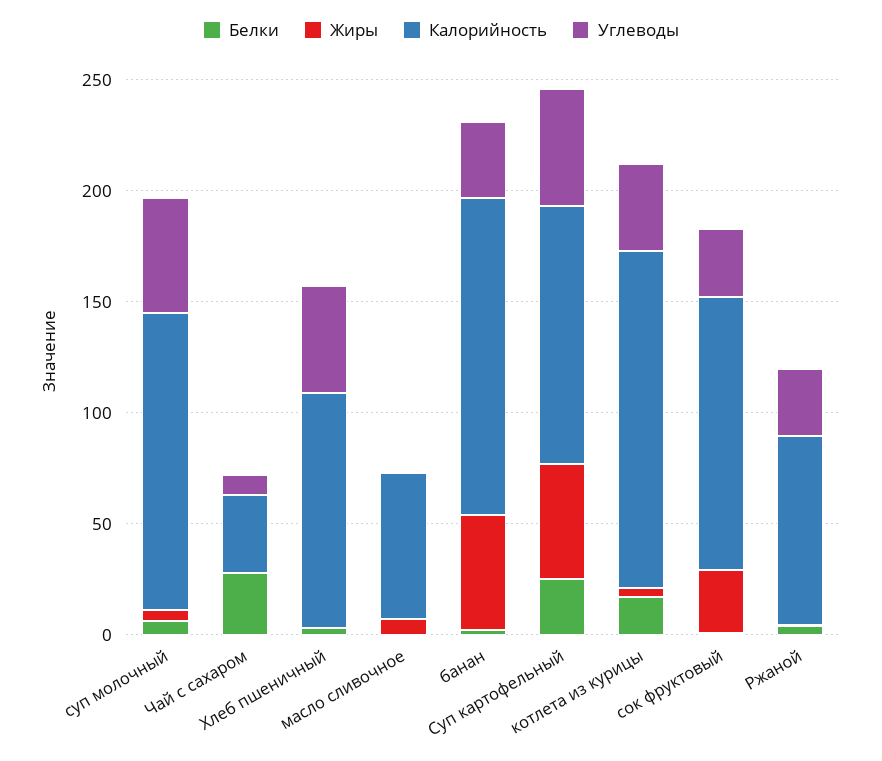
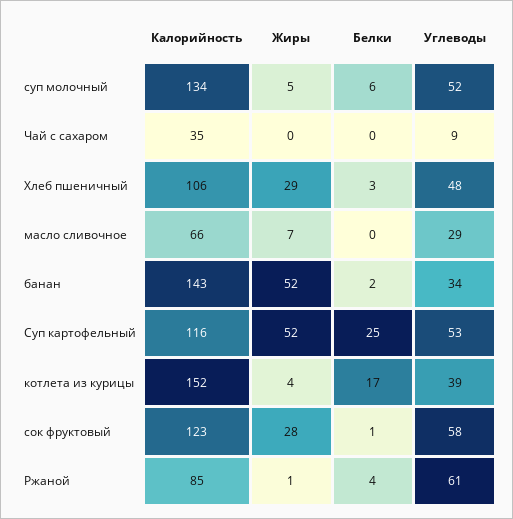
Белки, Чай с сахаром: 30 -> 0
Жиры, Хлеб пшеничный: 0 -> 29
Углеводы, масло сливочное: 0 -> 29
Углеводы, сок фруктовый: 30 -> 58
Углеводы, Ржаной: 30 -> 61

